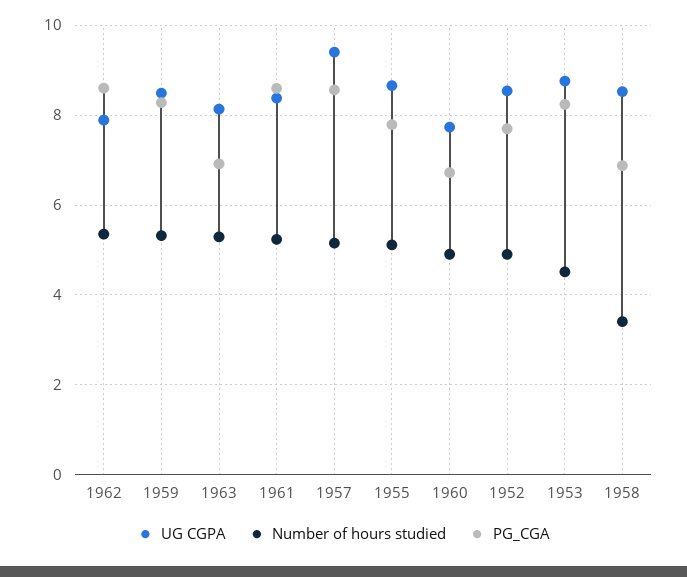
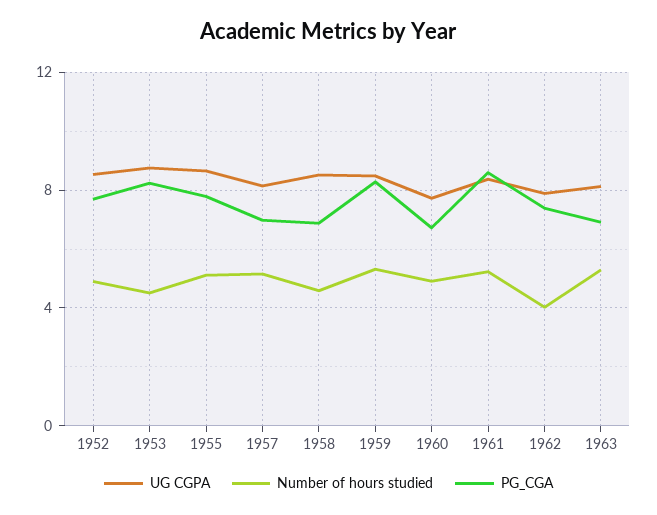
Number of hours studied, 1962: 5.4 -> 4
PG_CGA, 1962: 8.6 -> 7.5
UG CGPA, 1957: 9.4 -> 8
PG_CGA, 1957: 8.6 -> 7
Number of hours studied, 1958: 3.4 -> 4.5

